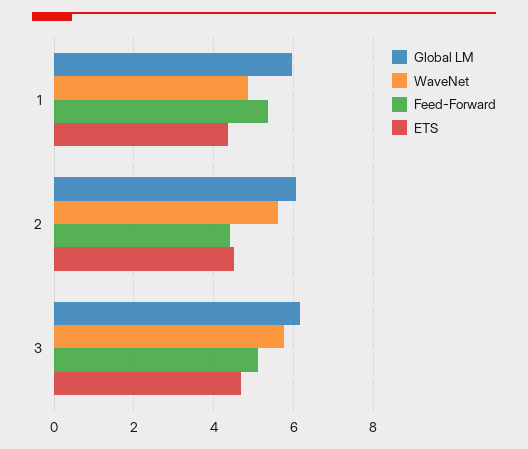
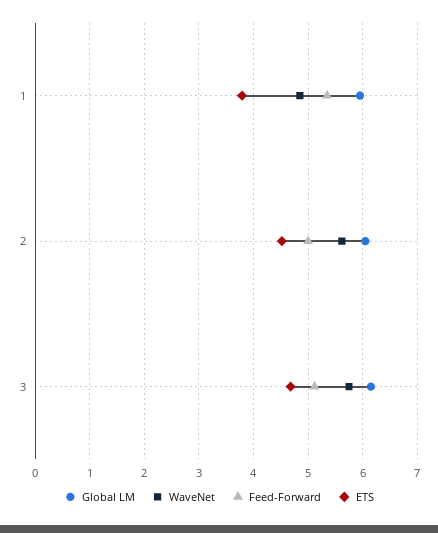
ETS, 1: 4.4 -> 3.8
Feed-Forward, 2: 4.4 -> 5

